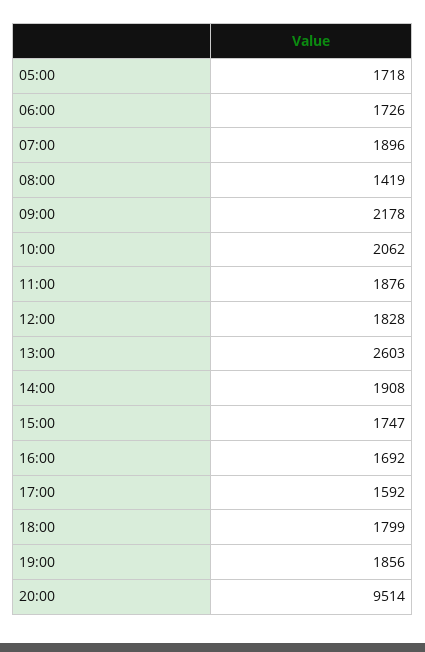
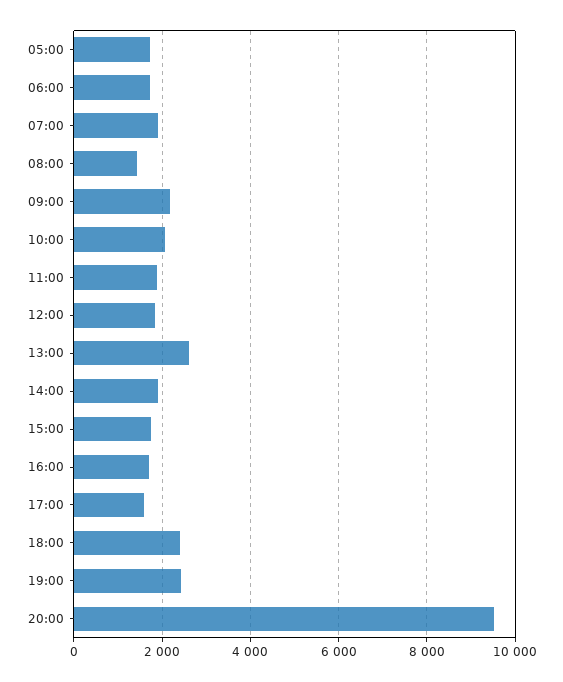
18:00: 1799 -> 2400
19:00: 1856 -> 2400

